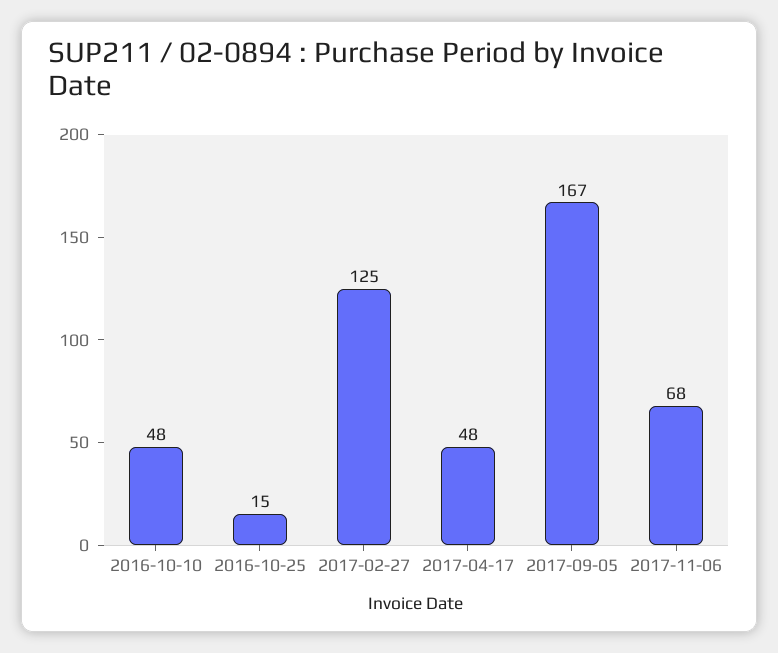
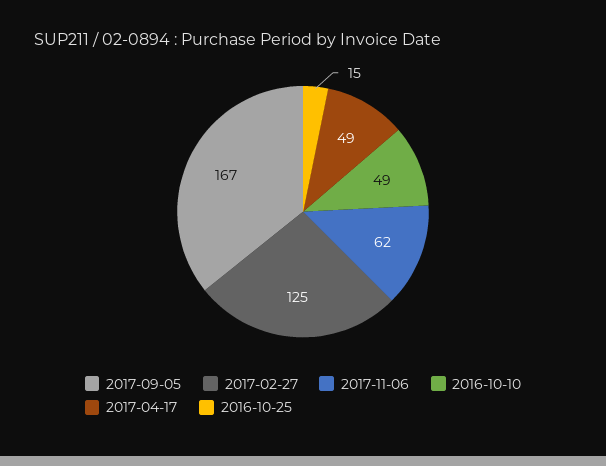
2016-10-10: 48 -> 49
2017-04-17: 48 -> 49
2017-11-06: 68 -> 62

